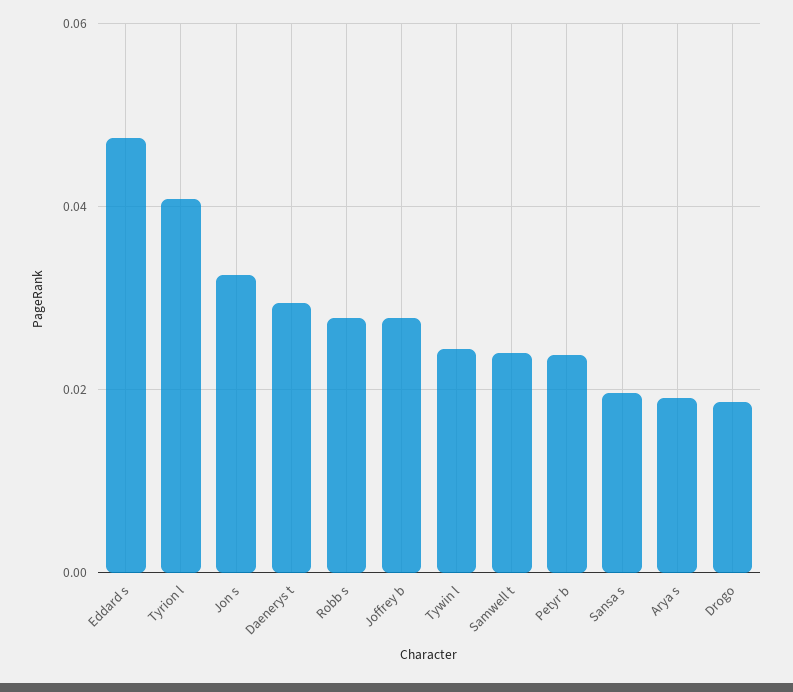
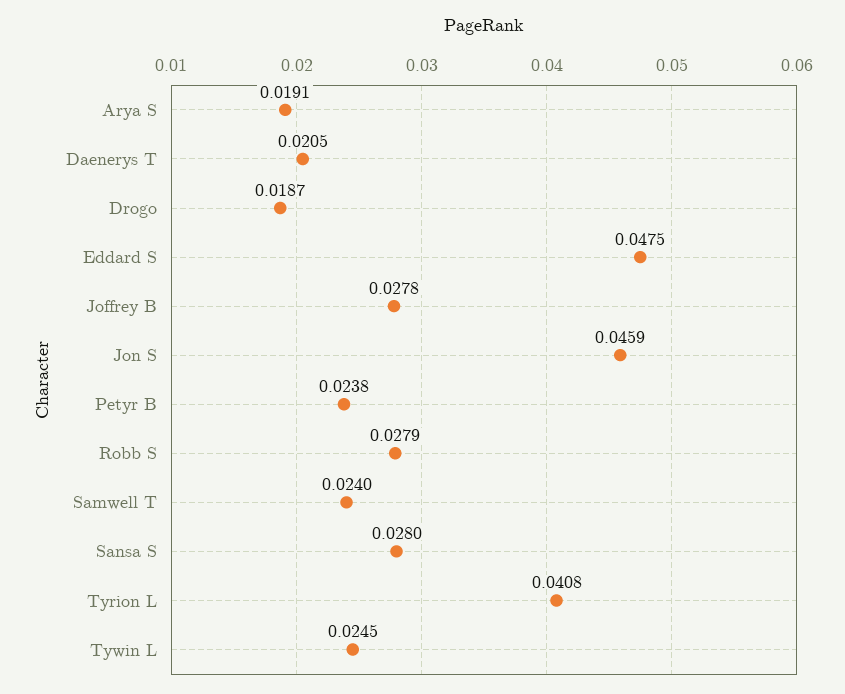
Jon s: 0.032 -> 0.0459
Daenerys t: 0.03 -> 0.0205
Sansa s: 0.02 -> 0.028

